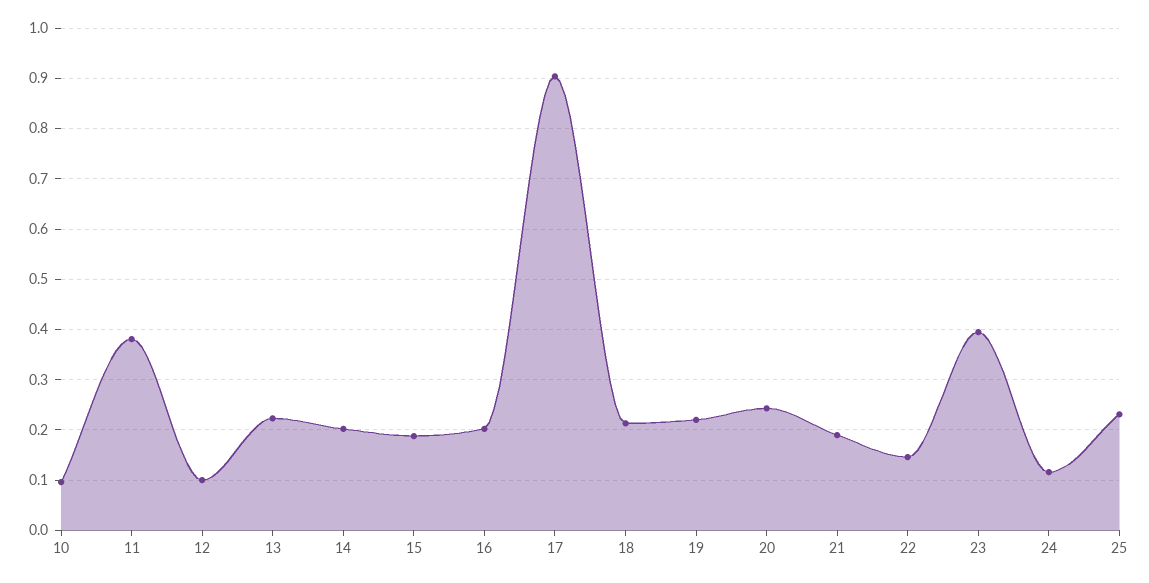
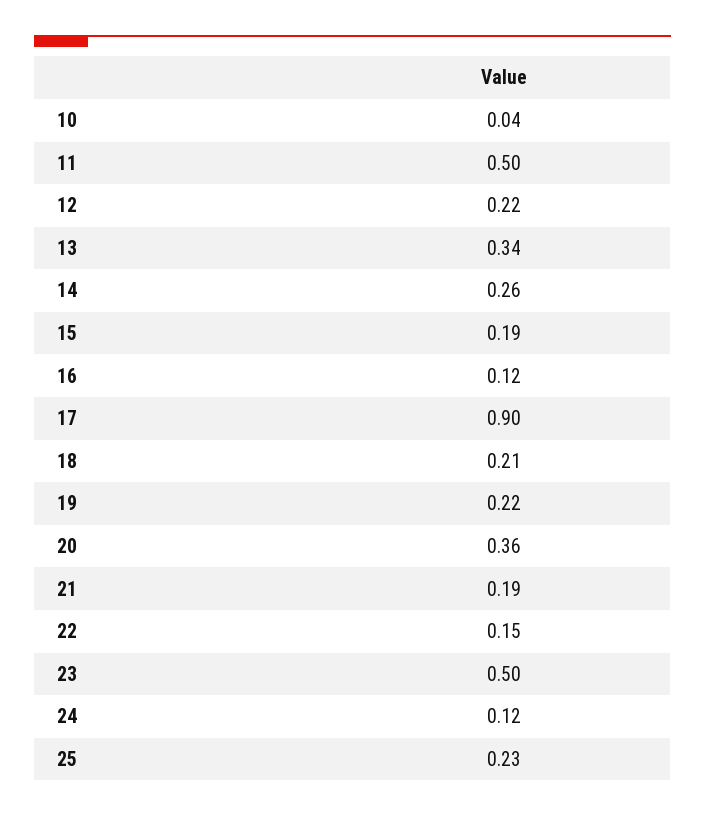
10: 0.1 -> 0.04
11: 0.38 -> 0.5
12: 0.1 -> 0.22
13: 0.22 -> 0.34
14: 0.2 -> 0.26
16: 0.2 -> 0.12
20: 0.24 -> 0.36
23: 0.4 -> 0.5

